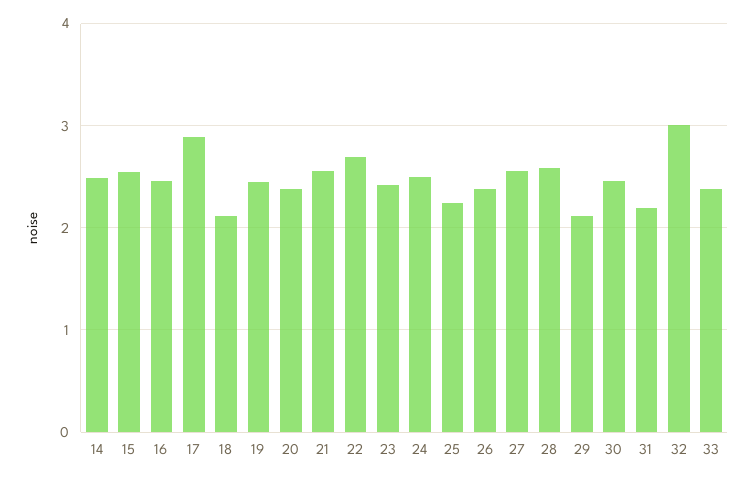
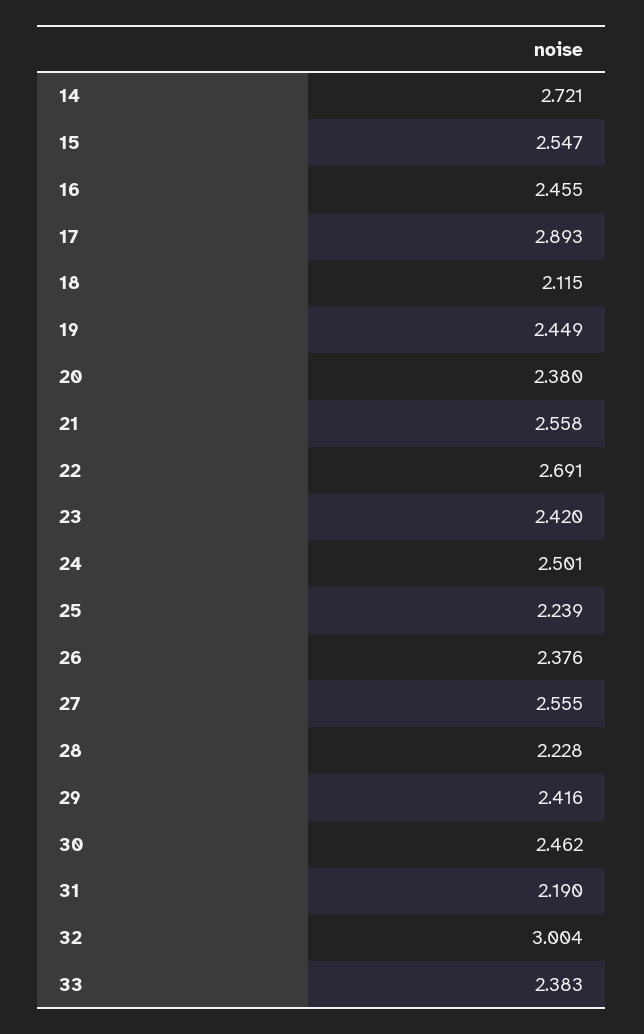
14: 2.5 -> 2.721
28: 2.6 -> 2.228
29: 2.1 -> 2.416

